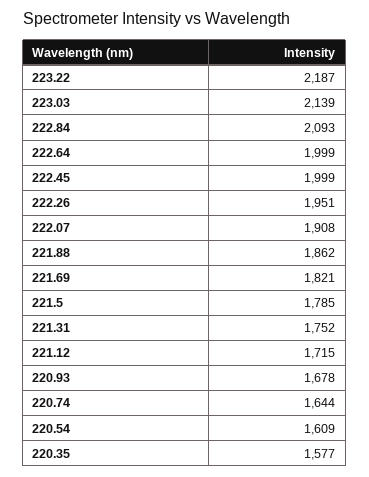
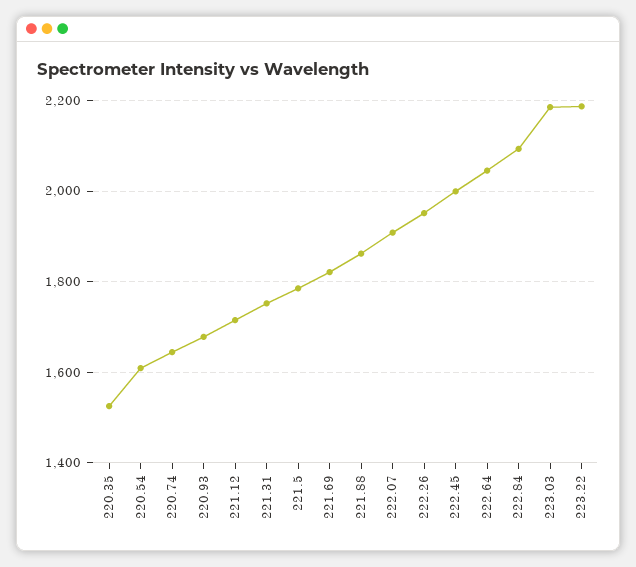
223.03: 2139 -> 2180
222.64: 1999 -> 2040
220.35: 1577 -> 1520

